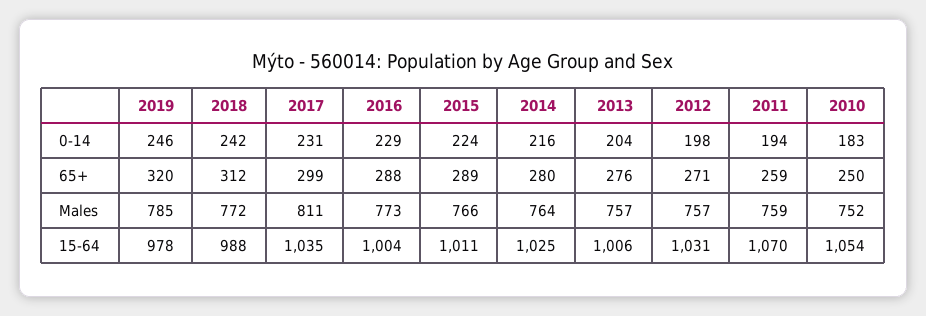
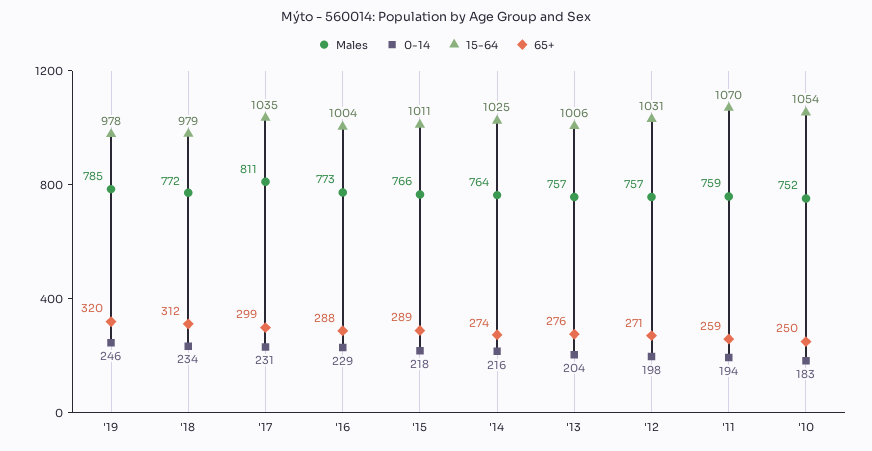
0-14, 2018: 242 -> 234
0-14, 2015: 224 -> 218
65+, 2014: 280 -> 274
15-64, 2018: 988 -> 979

